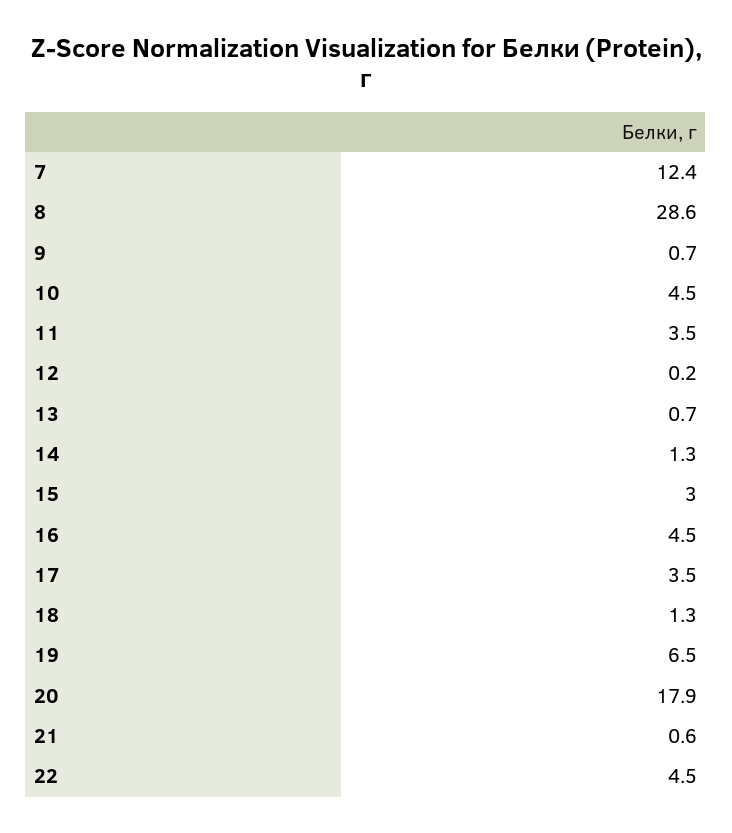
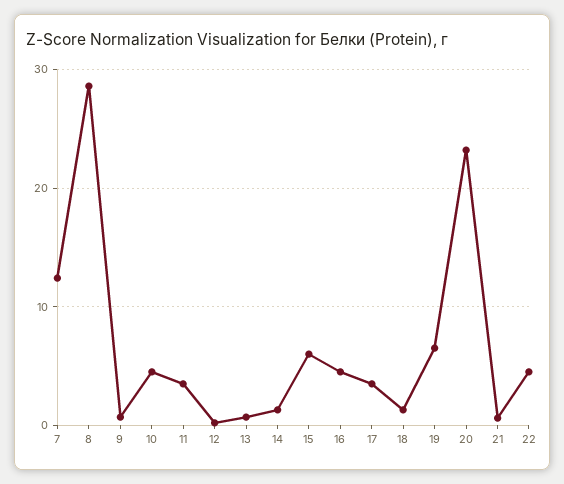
15: 3 -> 6
20: 17.9 -> 23

